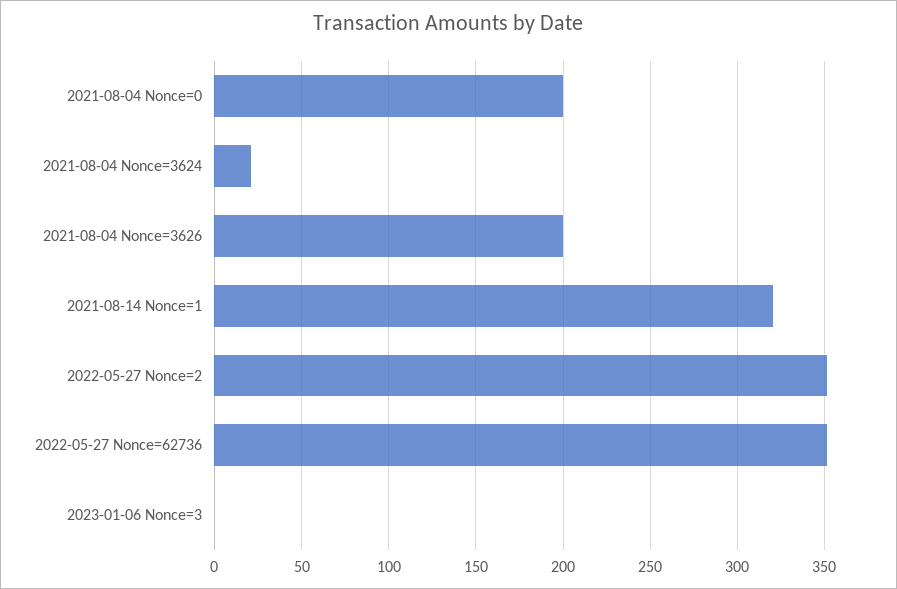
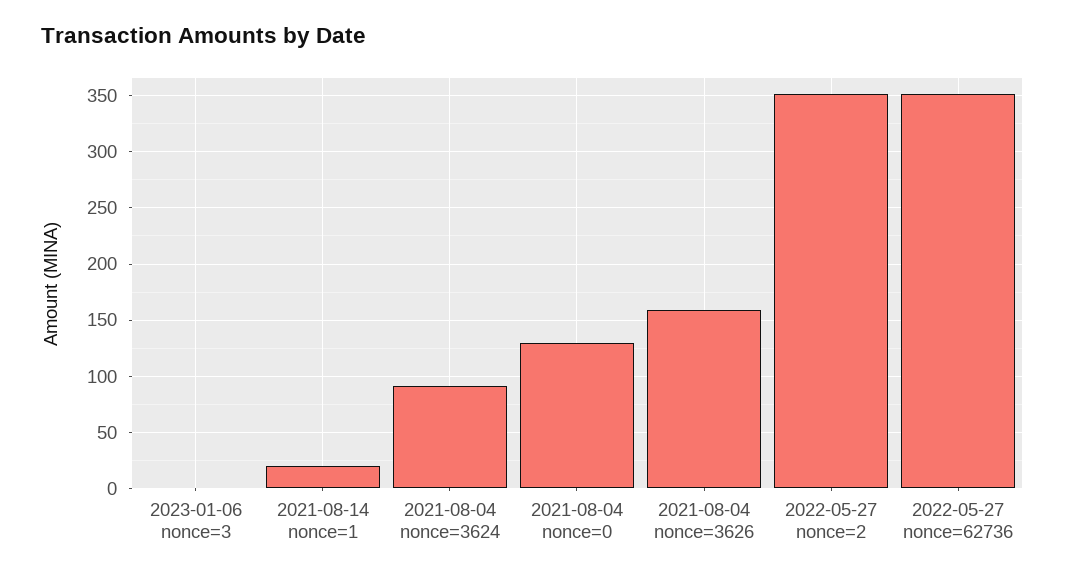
2021-08-04 Nonce=0: 200 -> 130
2021-08-04 Nonce=3624: 20 -> 90
2021-08-04 Nonce=3626: 200 -> 160
2021-08-14 Nonce=1: 320 -> 20

